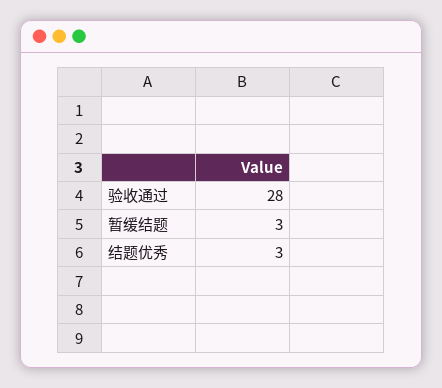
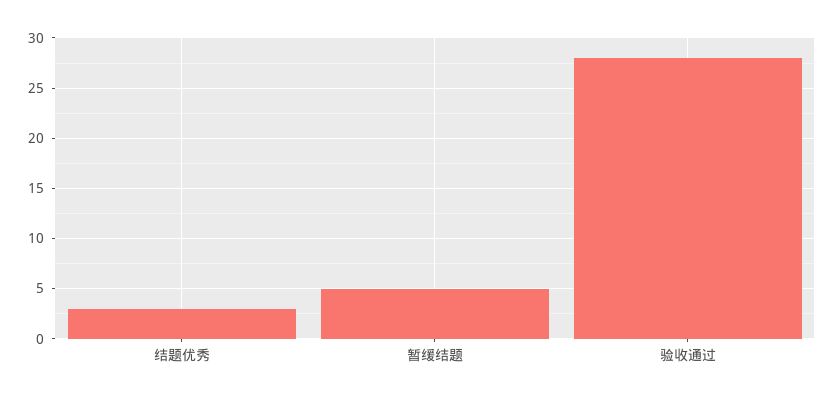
暂缓结题: 3 -> 5

